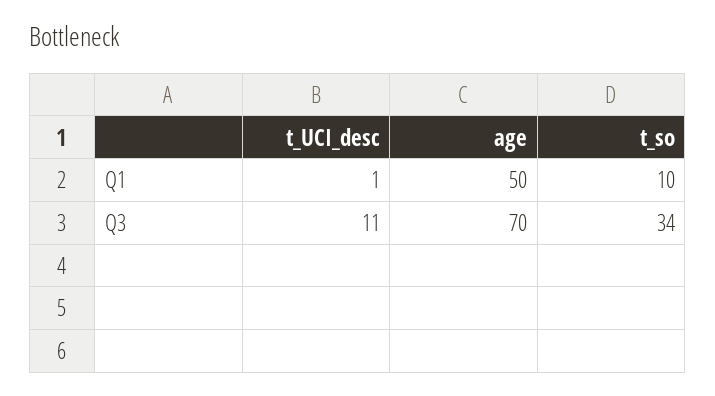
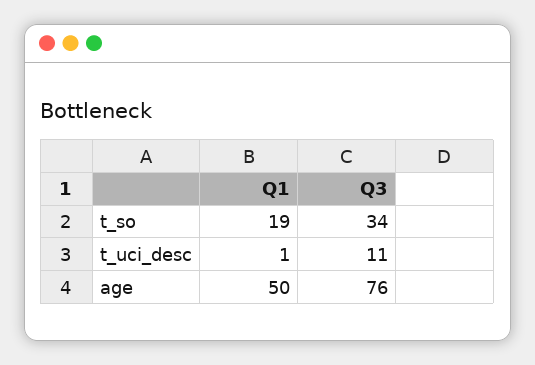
t_so, Q1: 10 -> 19
age, Q3: 70 -> 76

